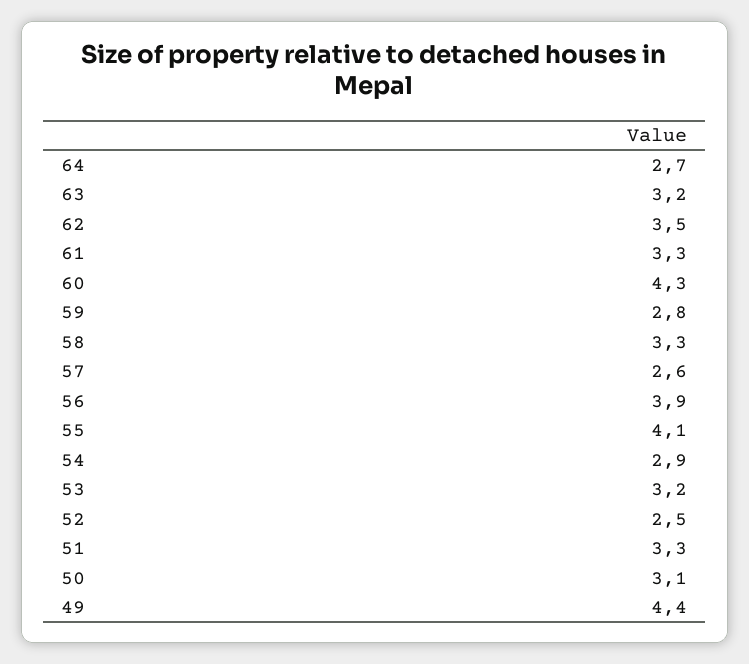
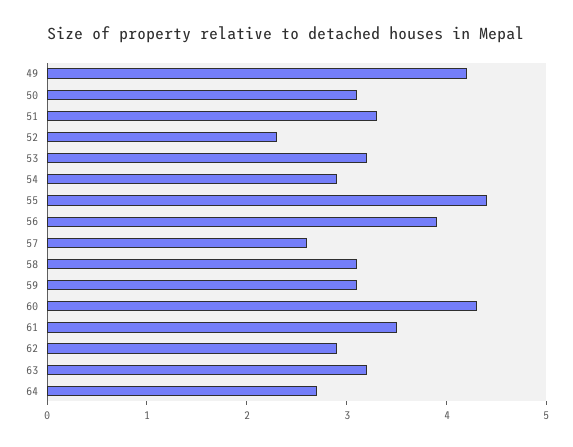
62: 3.5 -> 2.9
61: 3.3 -> 3.5
59: 2.8 -> 3.1
58: 3.3 -> 3.1
55: 4.1 -> 4.4
52: 2.5 -> 2.3
49: 4.4 -> 4.2

